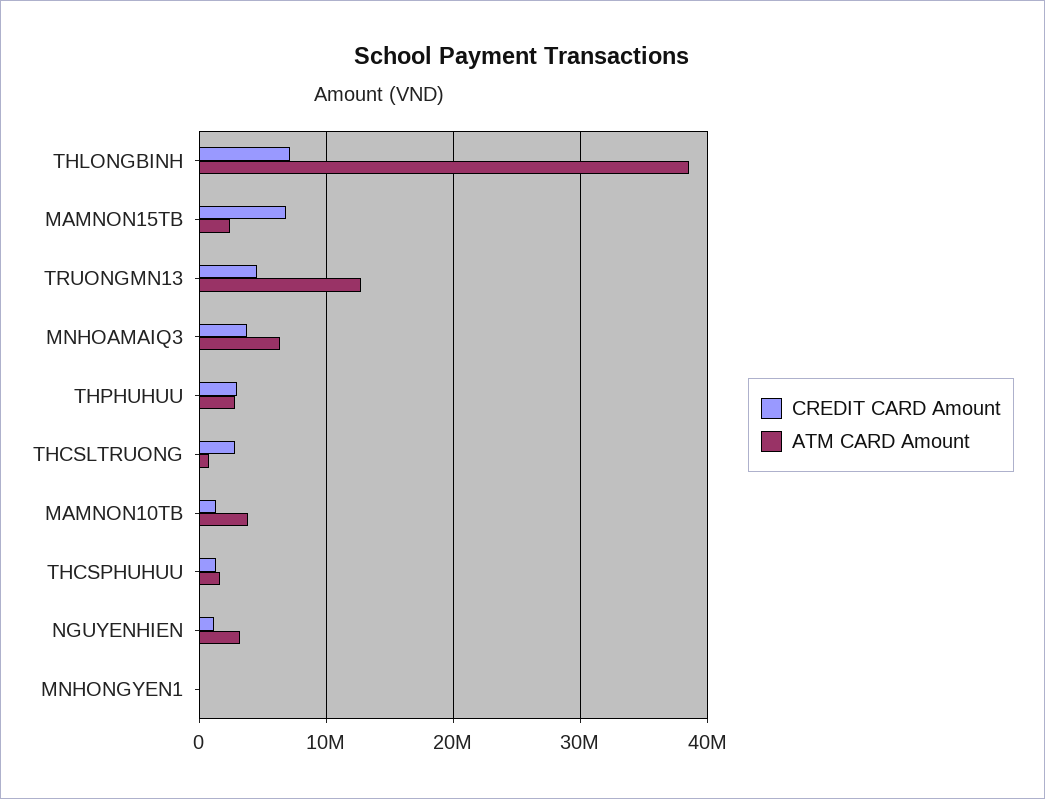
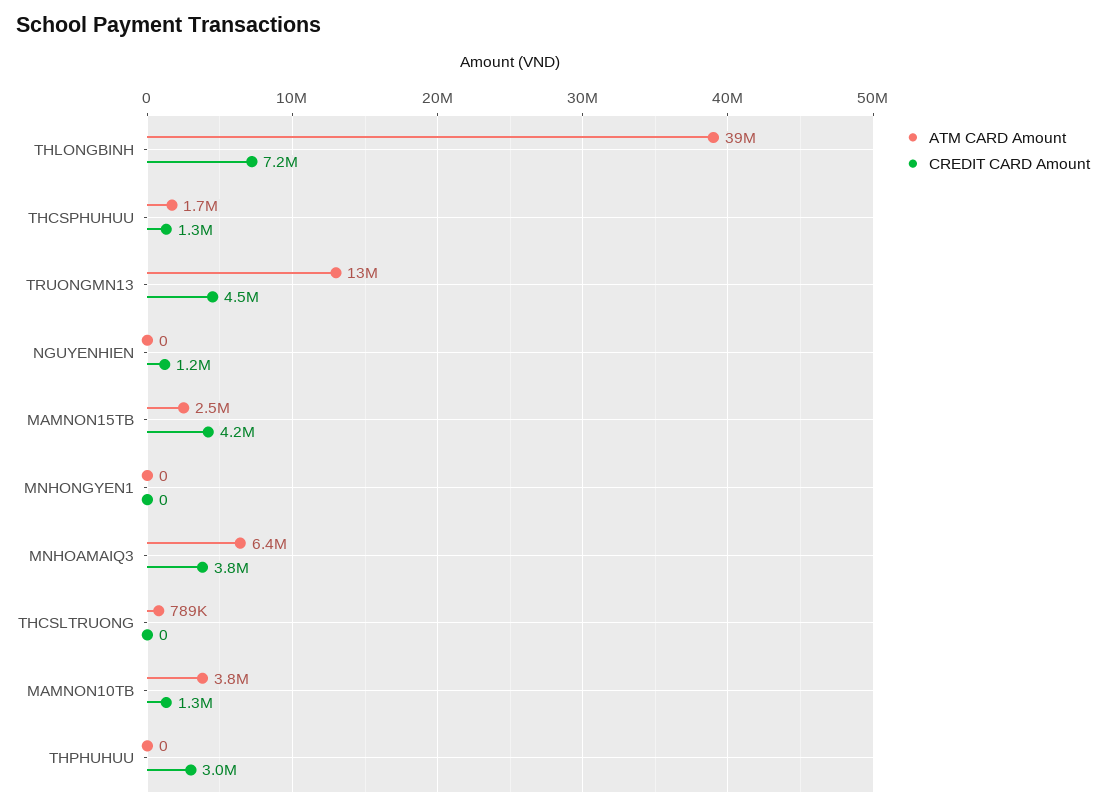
CREDIT CARD Amount, MAMNON15TB: 7000000 -> 4200000
ATM CARD Amount, THPHUHUU: 3000000 -> 0
CREDIT CARD Amount, THCSLTRUONG: 3000000 -> 0
ATM CARD Amount, NGUYENHIEN: 3000000 -> 0

